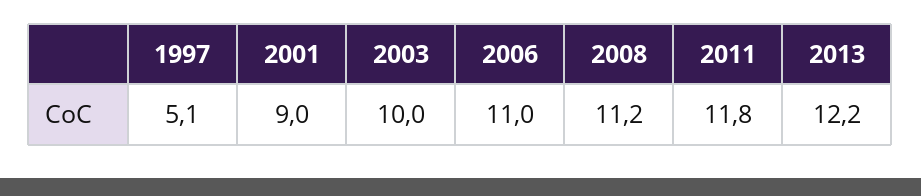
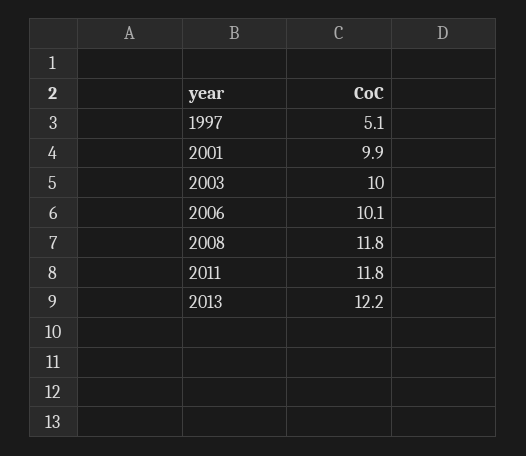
2001: 9 -> 9.9
2006: 11 -> 10.1
2008: 11.2 -> 11.8

